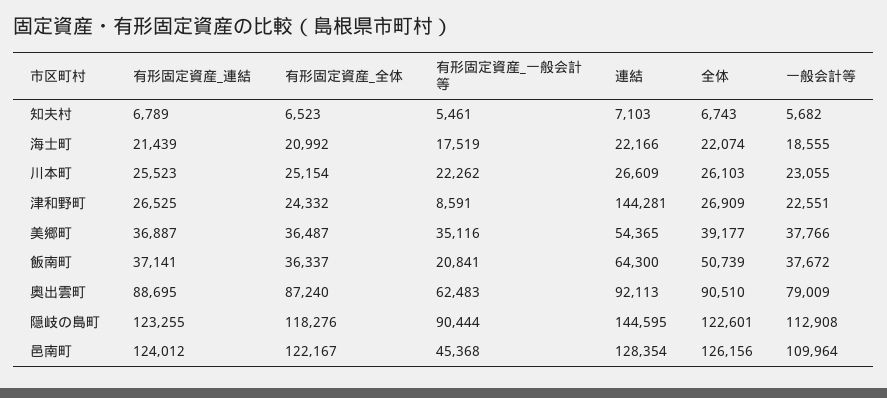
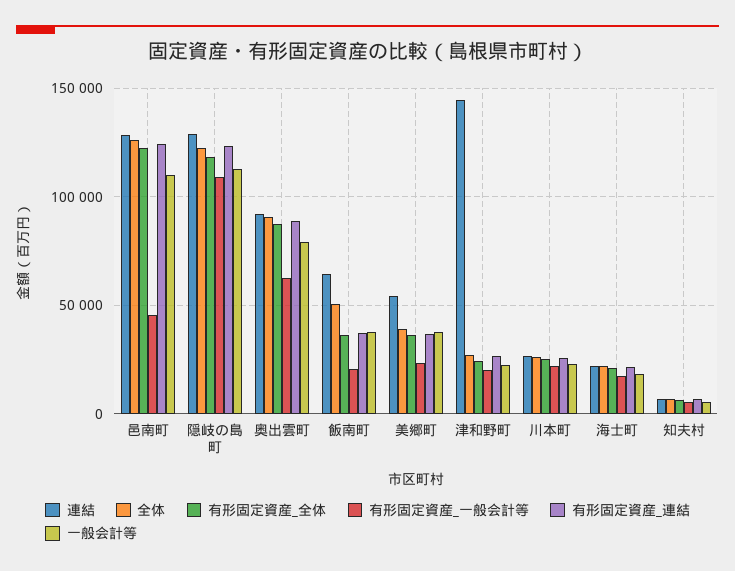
有形固定資産_一般会計等, 津和野町: 8591 -> 20000
有形固定資産_一般会計等, 美郷町: 35116 -> 25000
有形固定資産_一般会計等, 隠岐の島町: 90444 -> 110000
連結, 隠岐の島町: 144595 -> 130000

